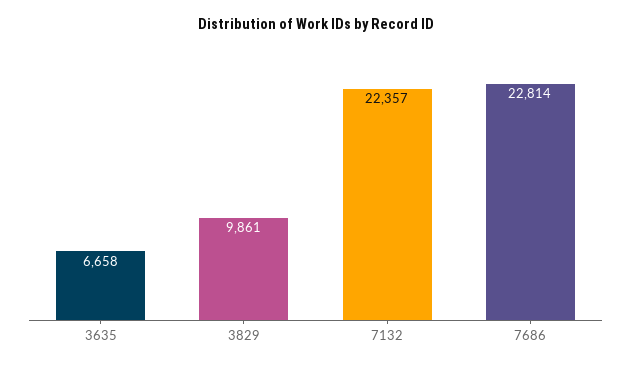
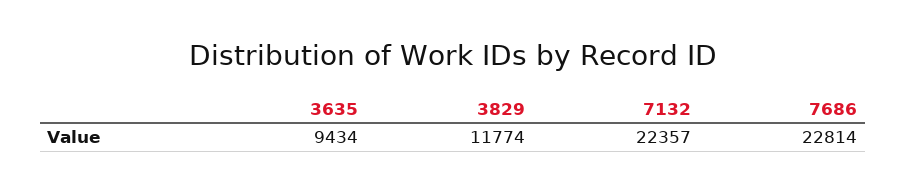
3635: 6658 -> 9434
3829: 9861 -> 11774

